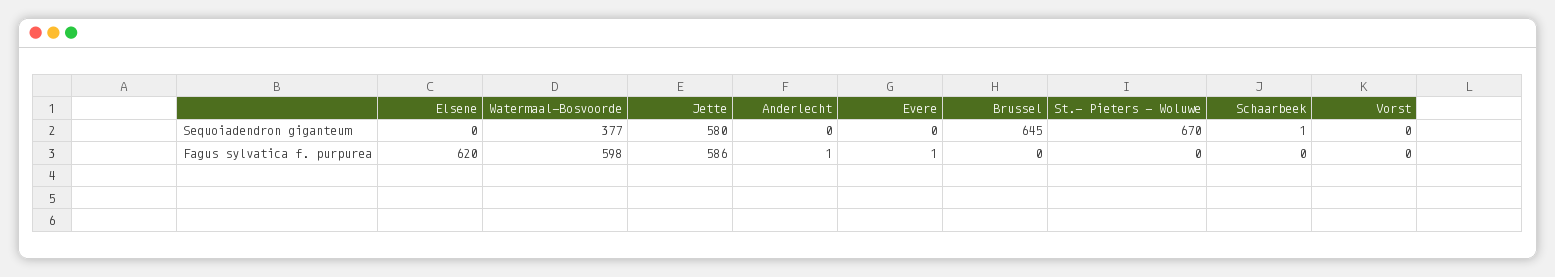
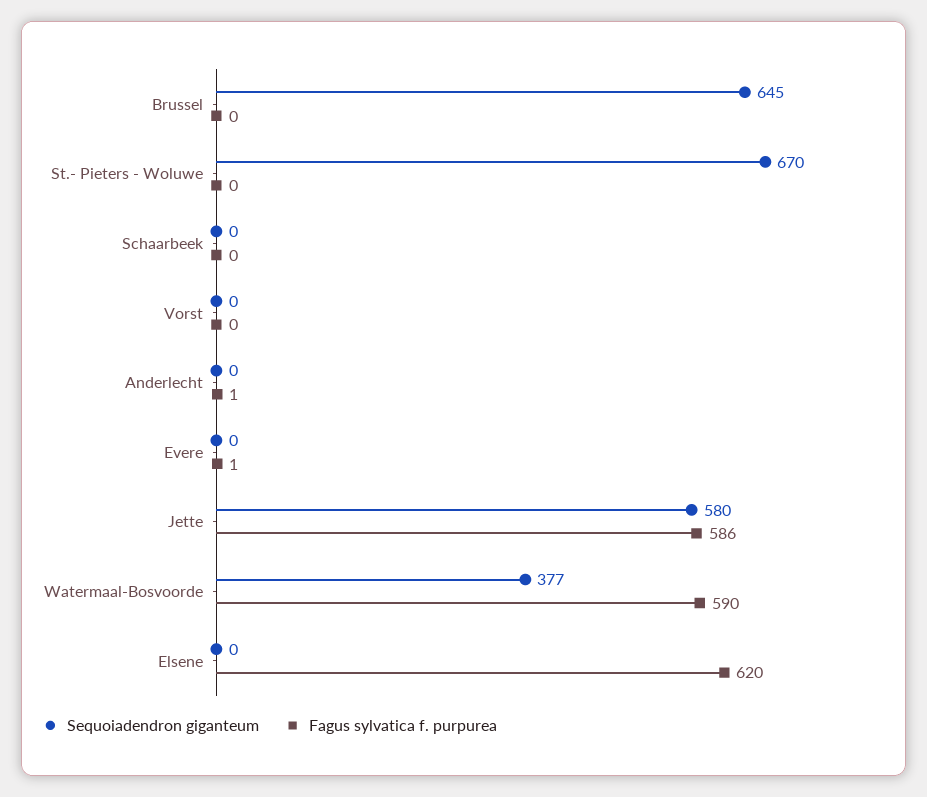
Sequoiadendron giganteum, Schaarbeek: 1 -> 0
Fagus sylvatica f. purpurea, Watermaal-Bosvoorde: 598 -> 590

